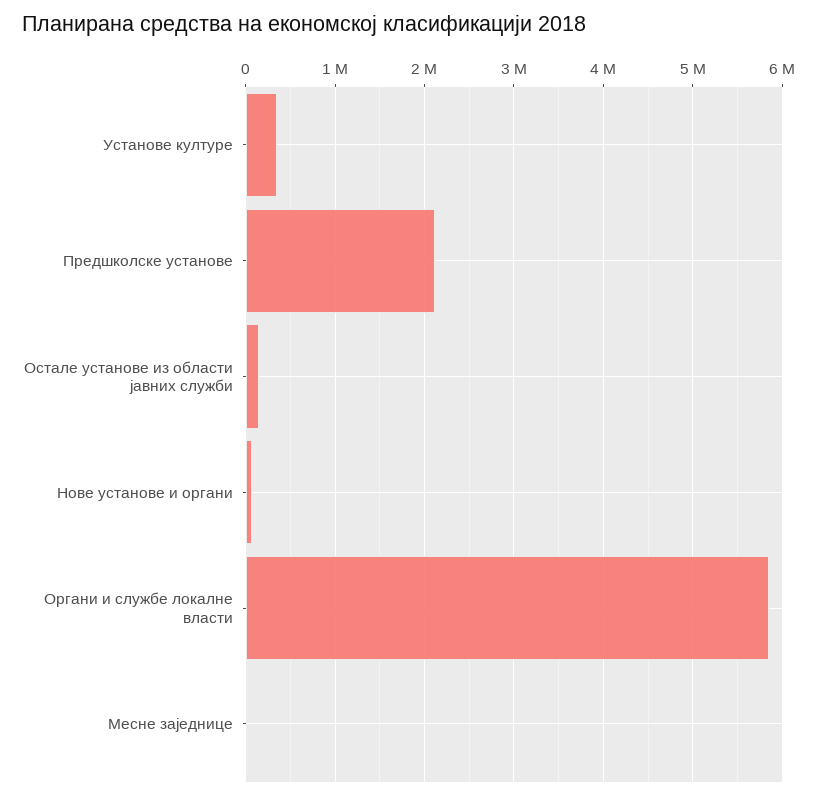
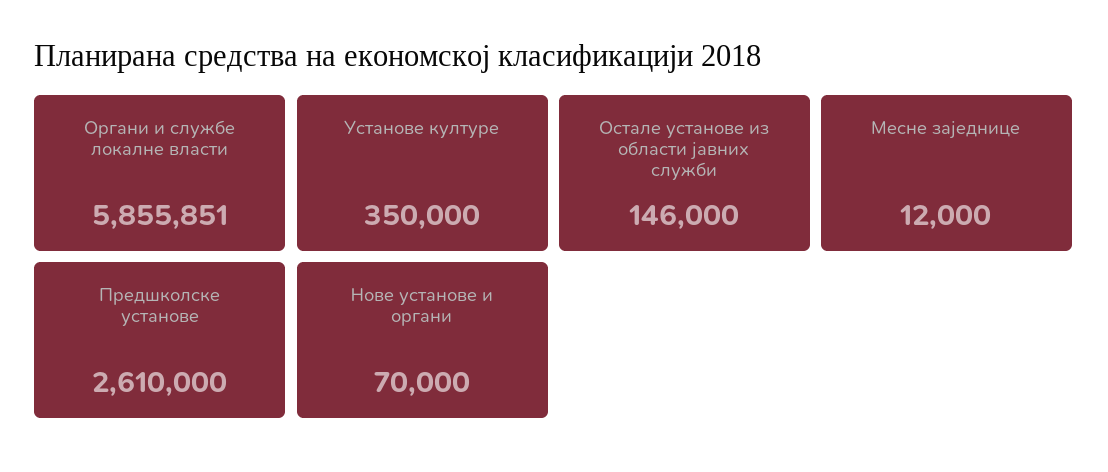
Предшколске установе: 2100000 -> 2610000

